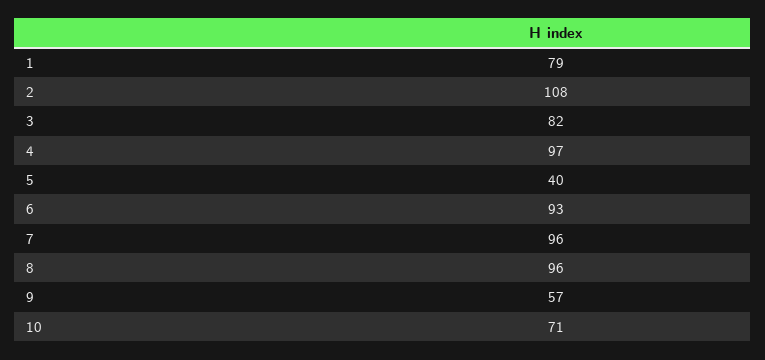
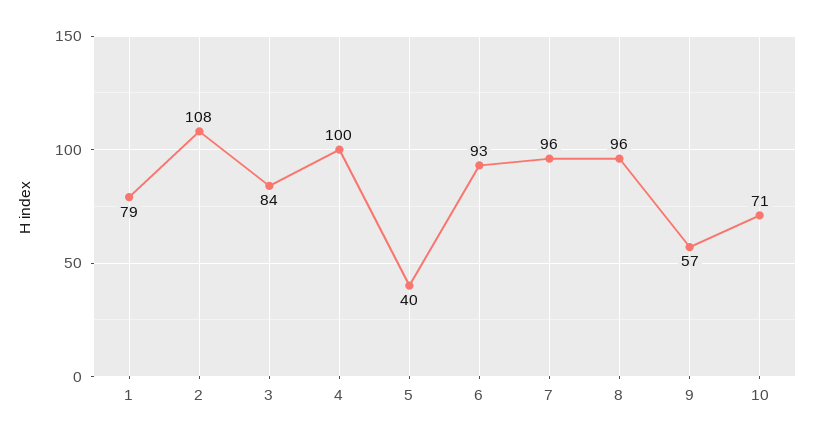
3: 82 -> 84
4: 97 -> 100

